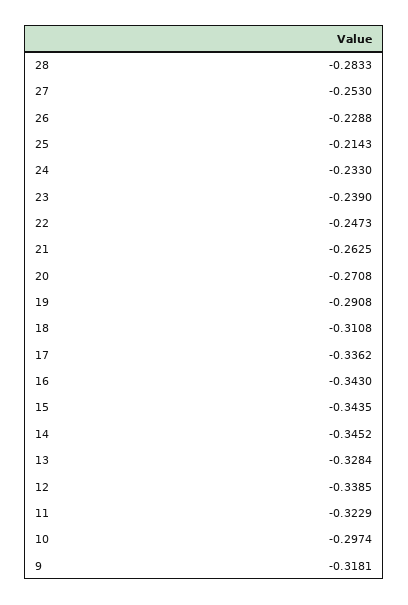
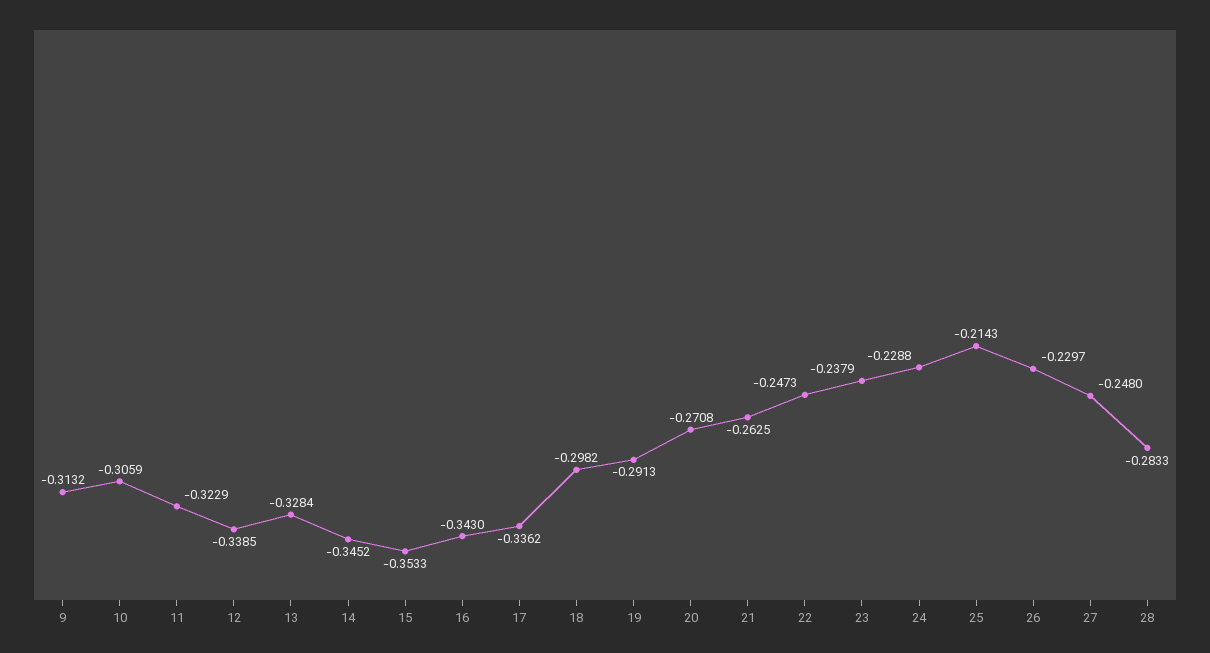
27: -0.253 -> -0.248
26: -0.2288 -> -0.2297
24: -0.233 -> -0.2288
23: -0.239 -> -0.2379
19: -0.2908 -> -0.2913
18: -0.3108 -> -0.2982
15: -0.3435 -> -0.3533
10: -0.2974 -> -0.3059
9: -0.3181 -> -0.3132

